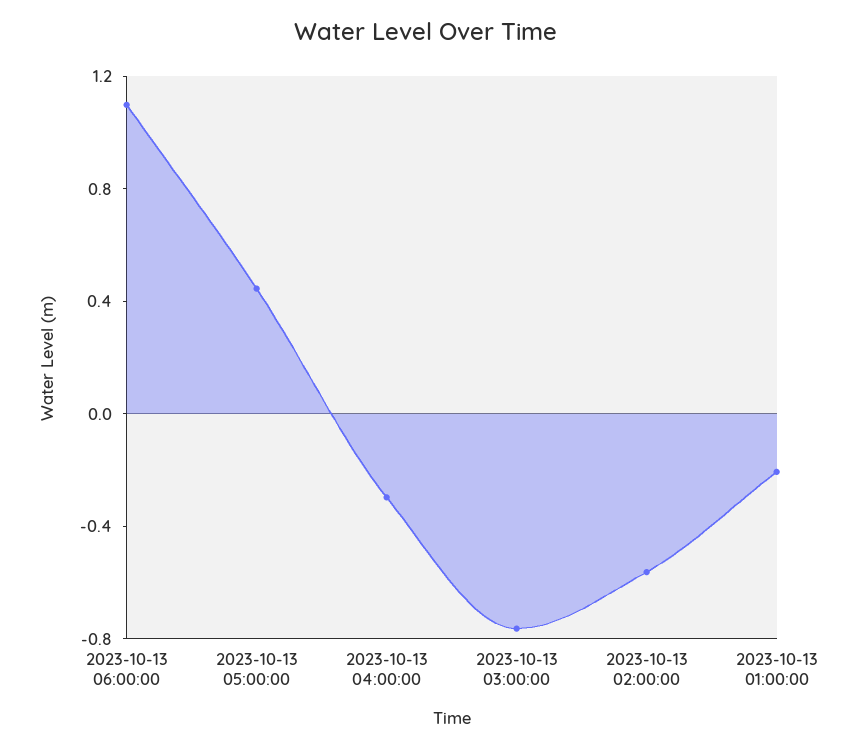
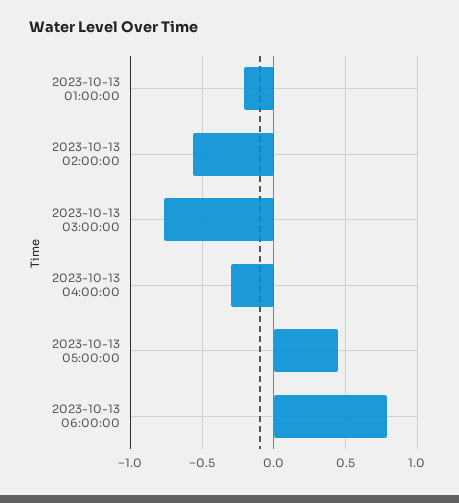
2023-10-13 06:00:00: 1.1 -> 0.8

